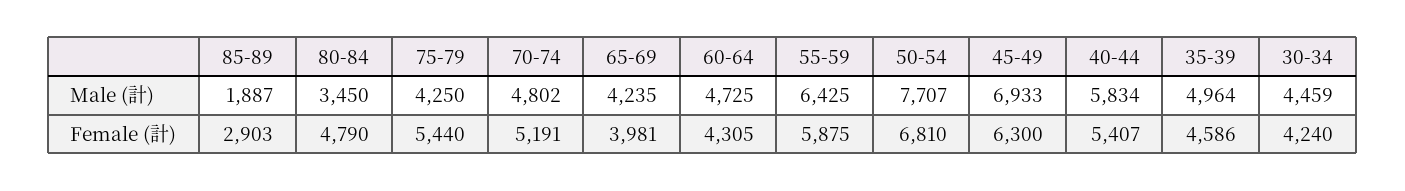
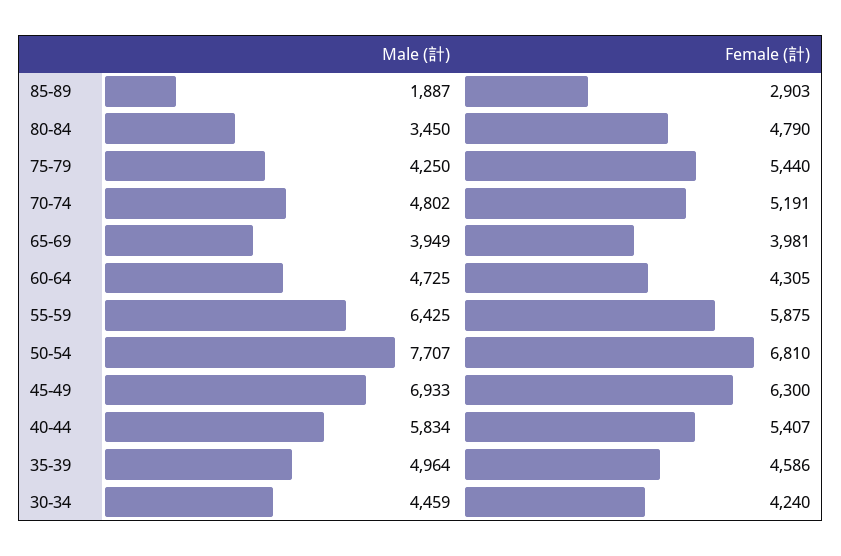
65-69, Male (計): 4235 -> 3949

